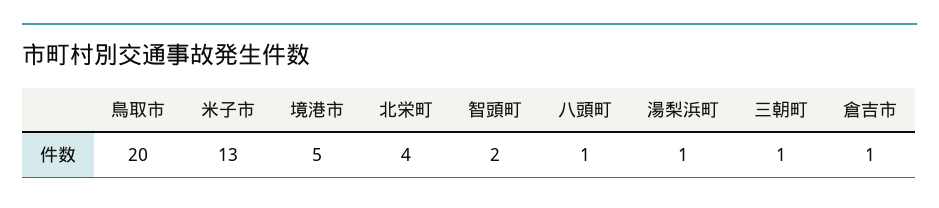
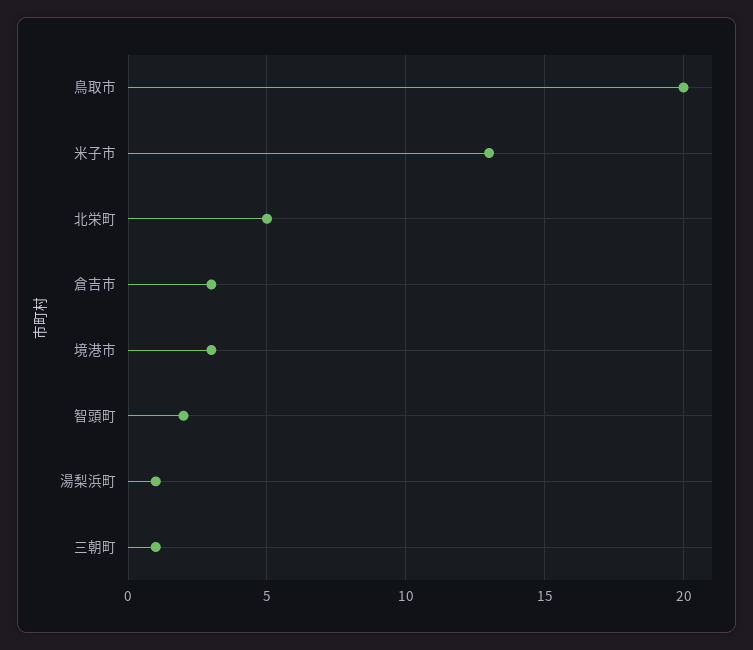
境港市: 5 -> 3
北栄町: 4 -> 5
八頭町: 1 -> none
倉吉市: 1 -> 3

